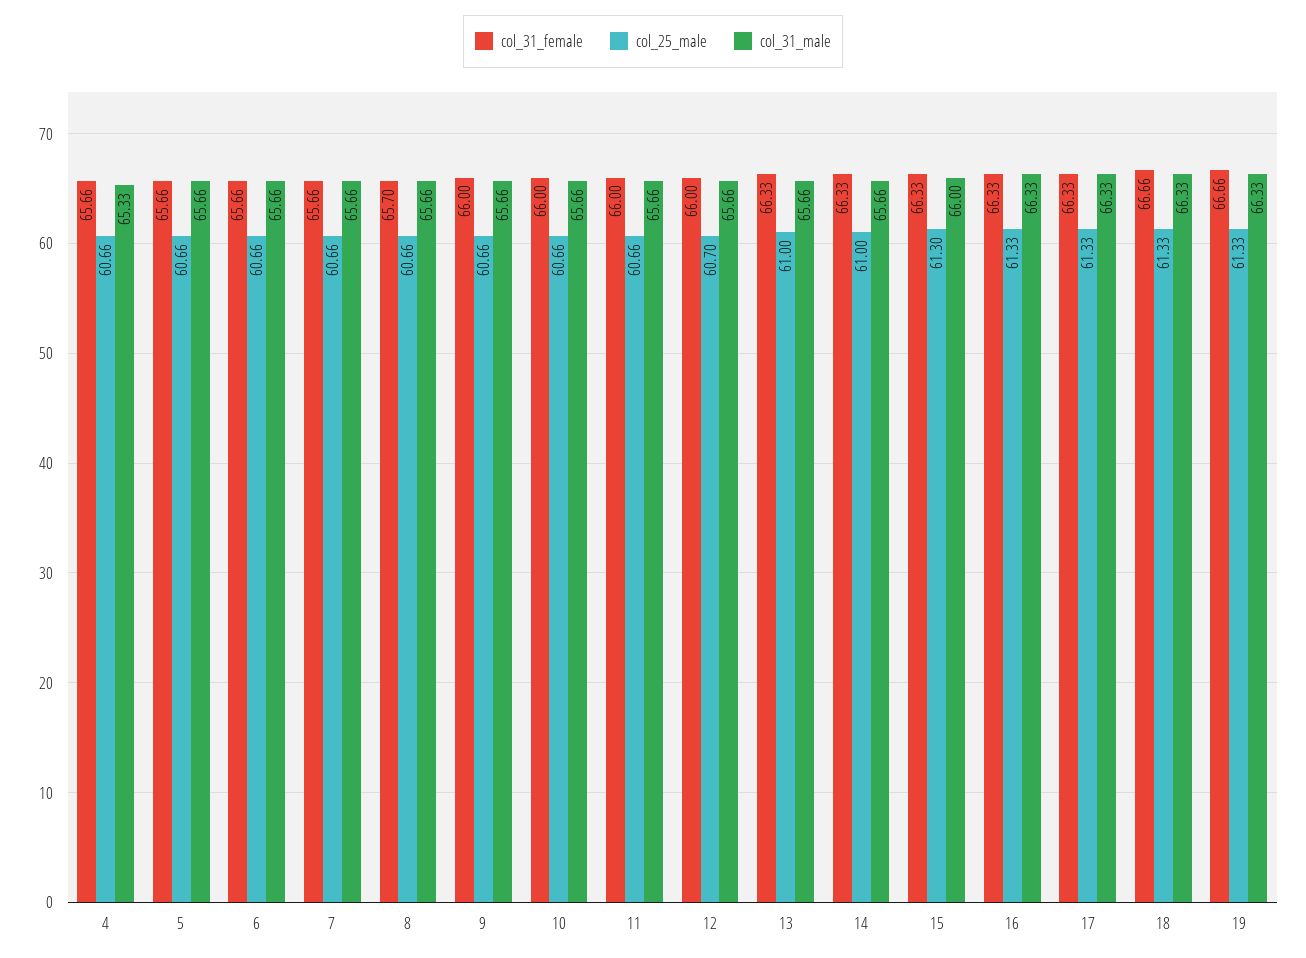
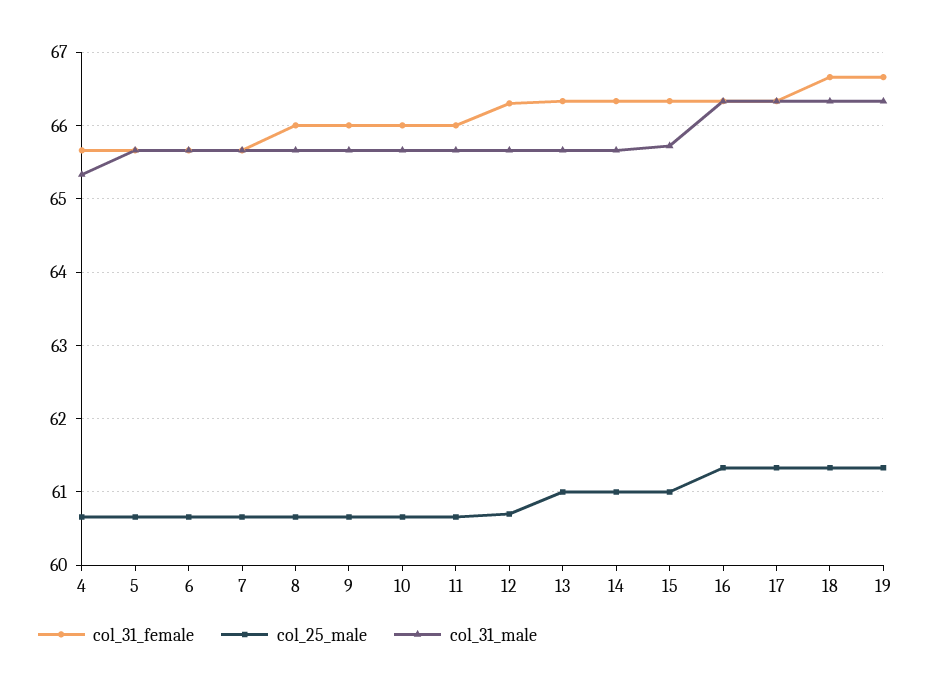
col_31_female, 8: 65.7 -> 66
col_31_female, 12: 66 -> 66.3
col_25_male, 15: 61.3 -> 61
col_31_male, 15: 66 -> 65.7

